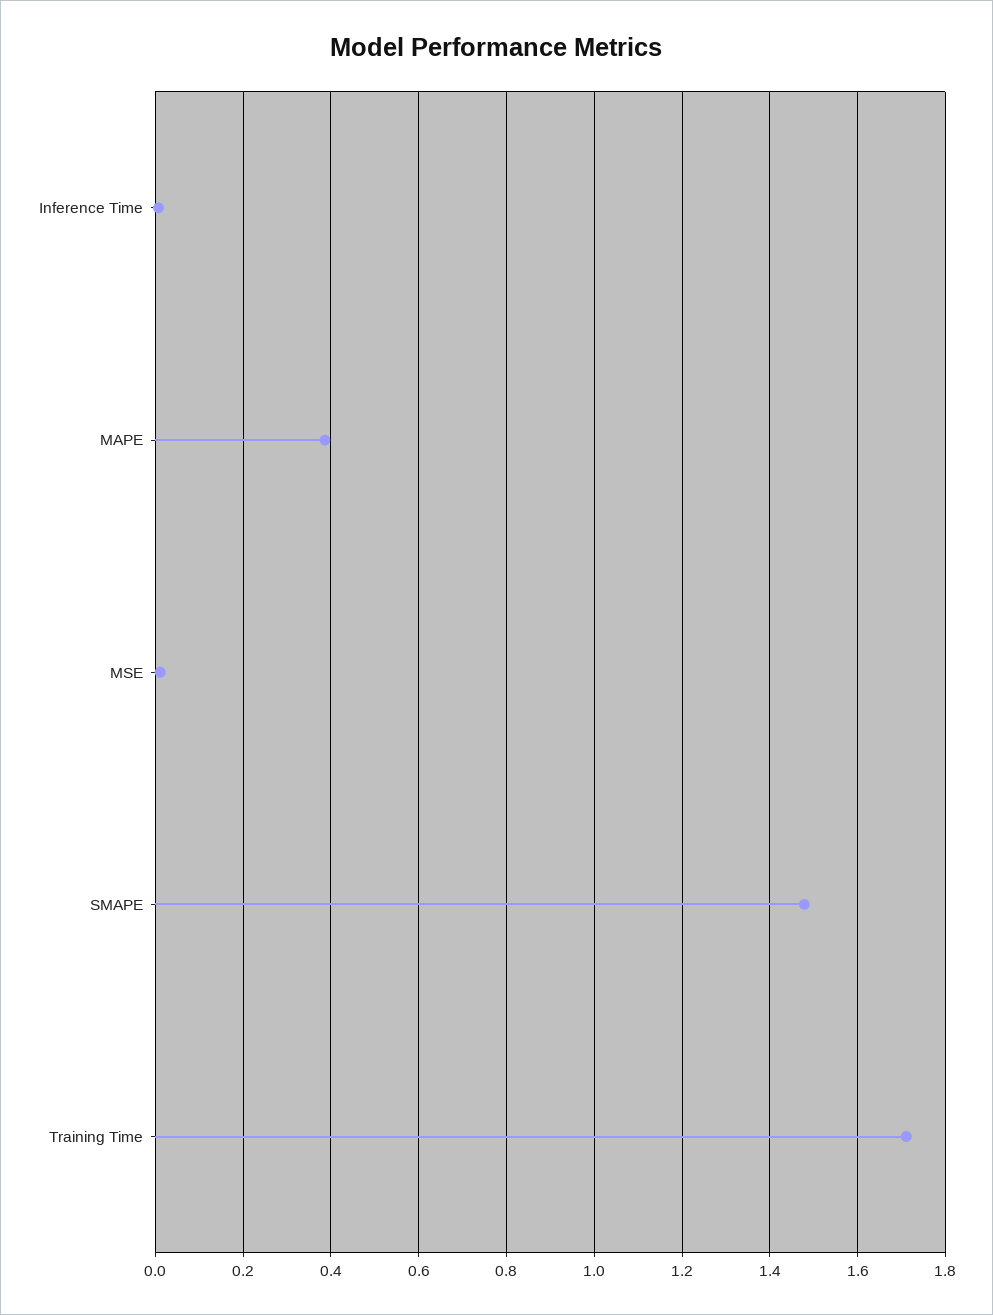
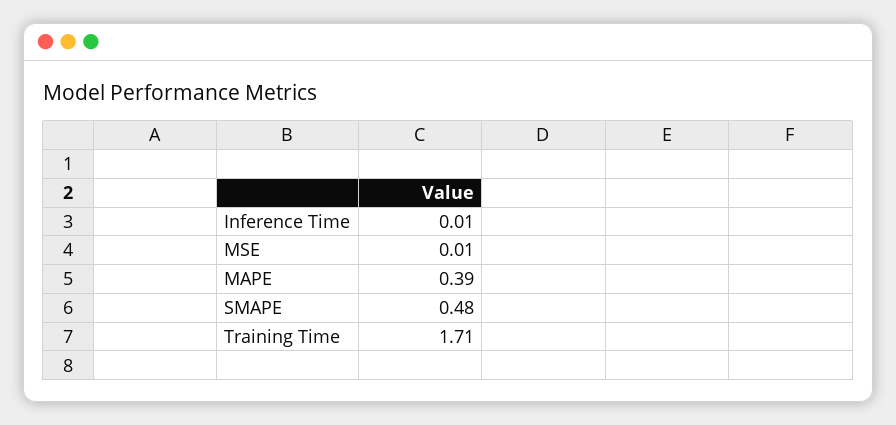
SMAPE: 1.48 -> 0.48

